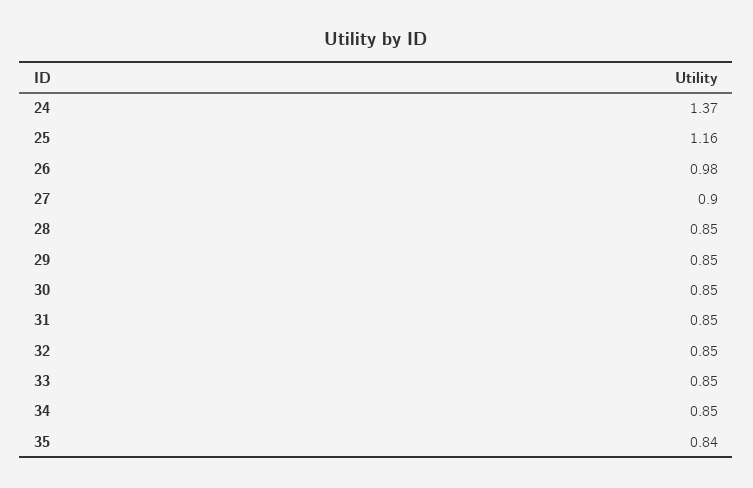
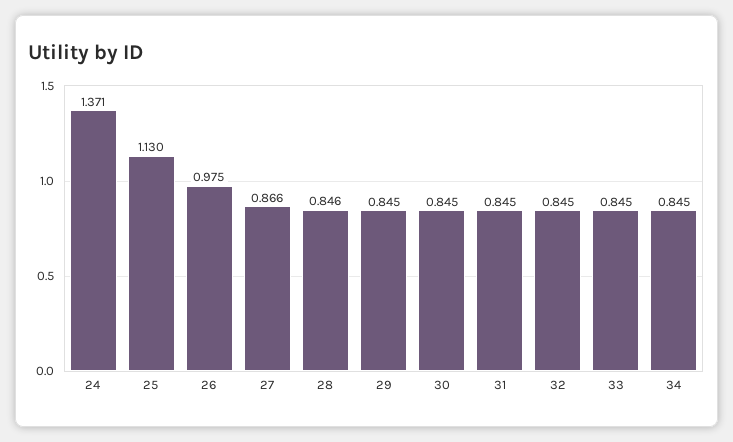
25: 1.16 -> 1.13
27: 0.9 -> 0.866
35: 0.84 -> none

